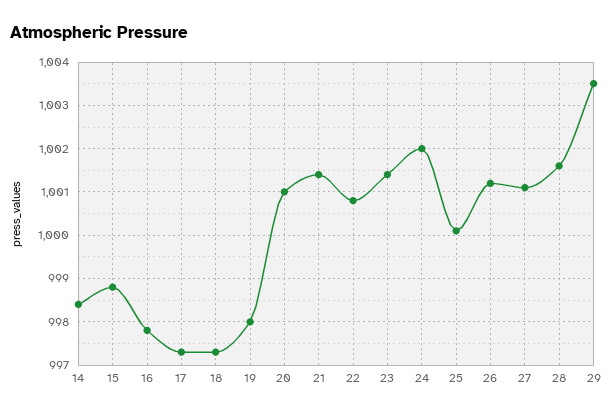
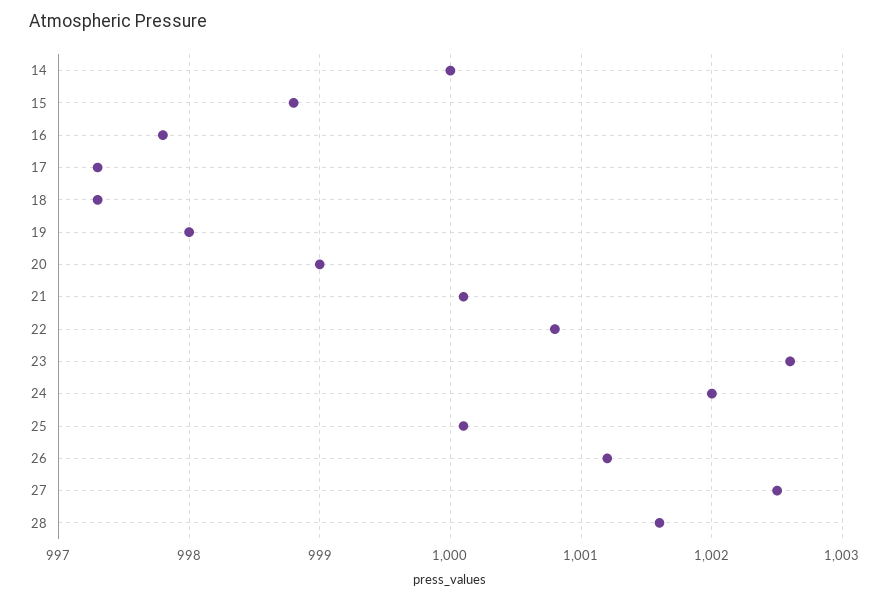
14: 998.5 -> 1000
20: 1001 -> 999
21: 1001.5 -> 1000.1
23: 1001.5 -> 1002.6
27: 1001 -> 1002.5
29: 1003.5 -> none

